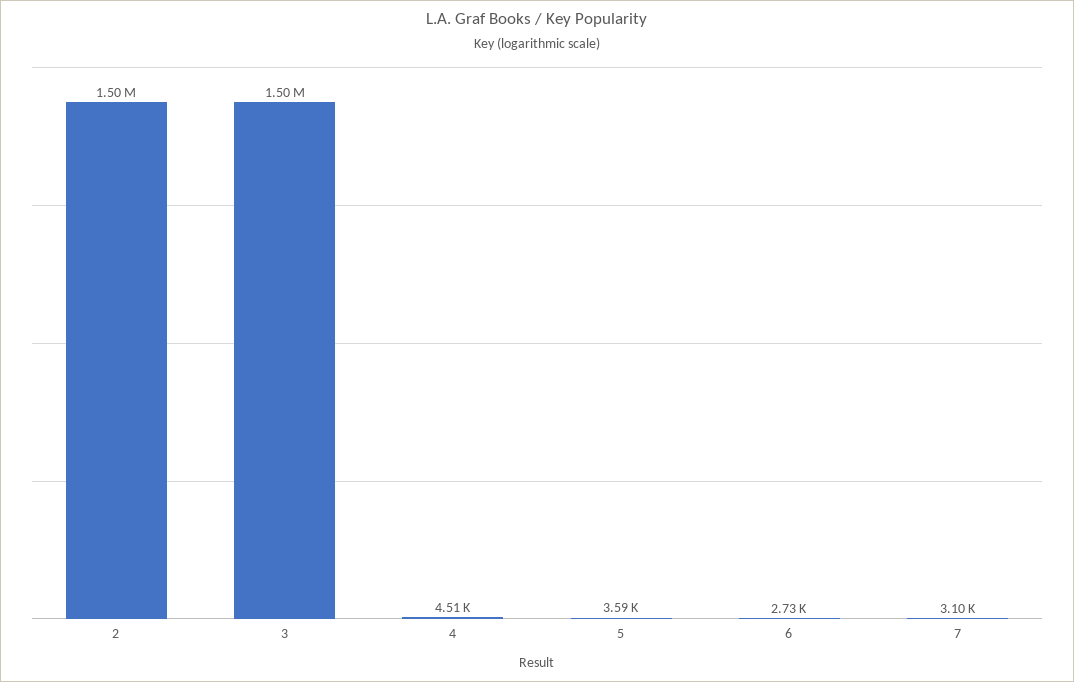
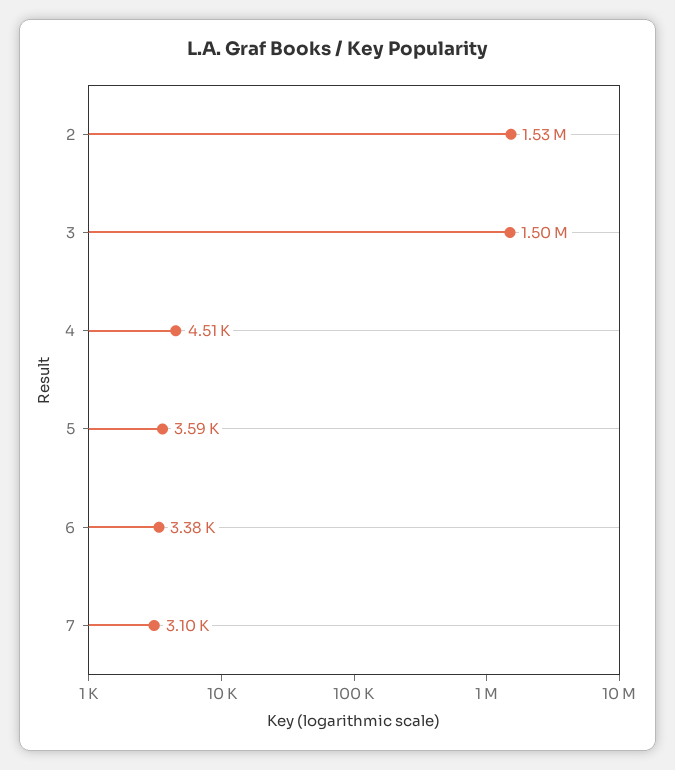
2: 1500000 -> 1530000
6: 2730 -> 3380

